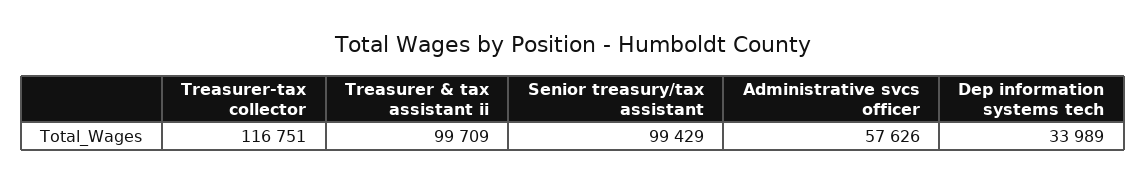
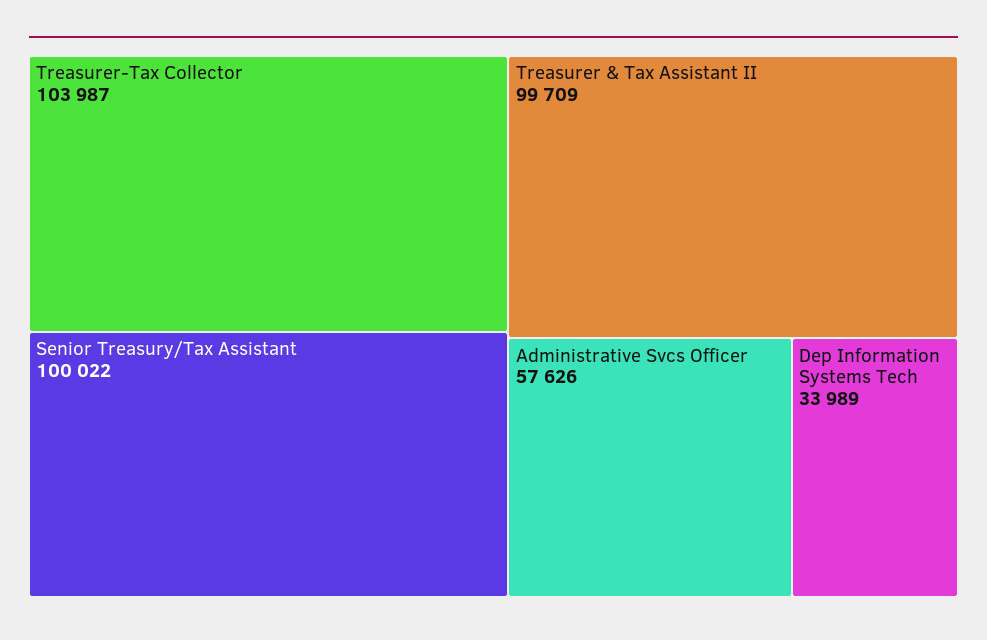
Treasurer-tax collector: 116751 -> 103987
Senior treasury/tax assistant: 99429 -> 100022

